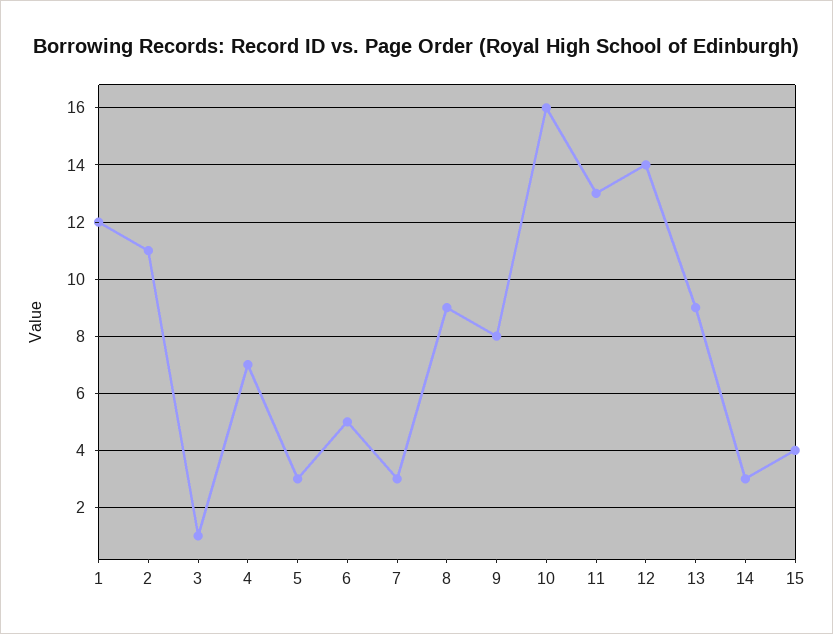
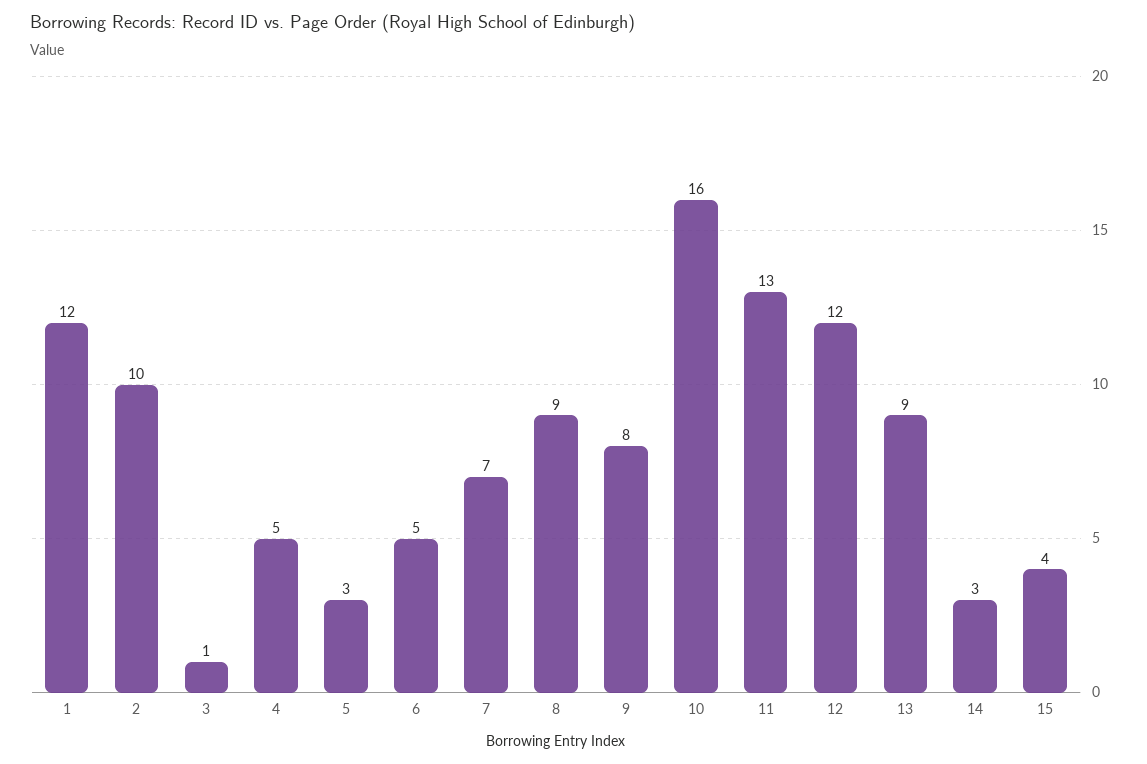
2: 11 -> 10
4: 7 -> 5
7: 3 -> 7
12: 14 -> 12

